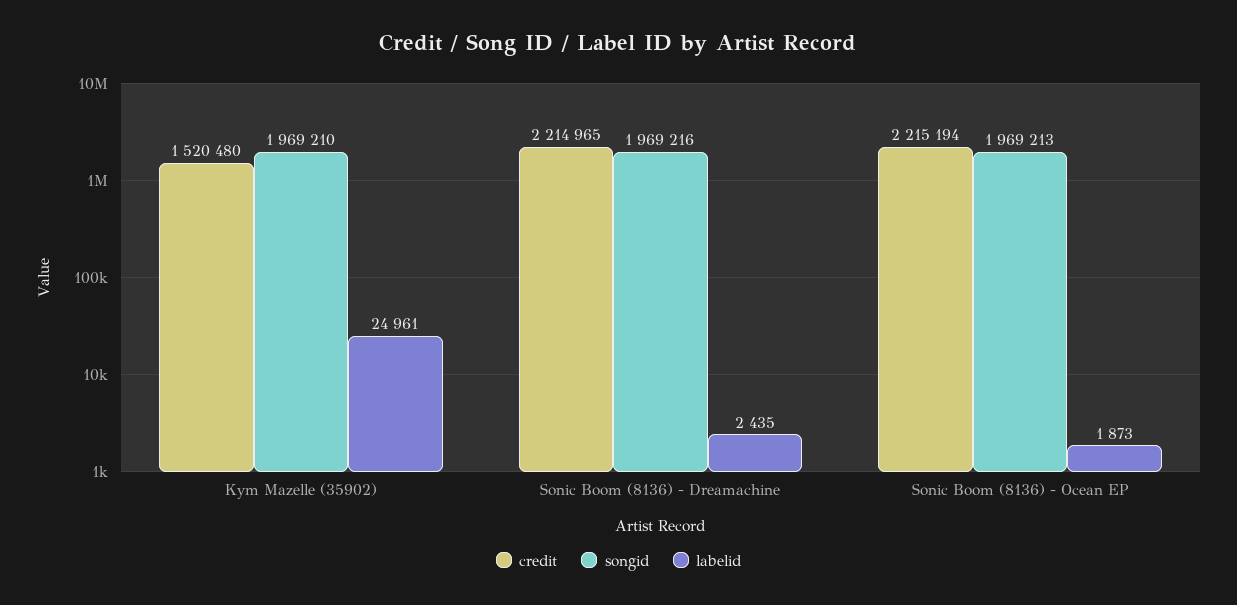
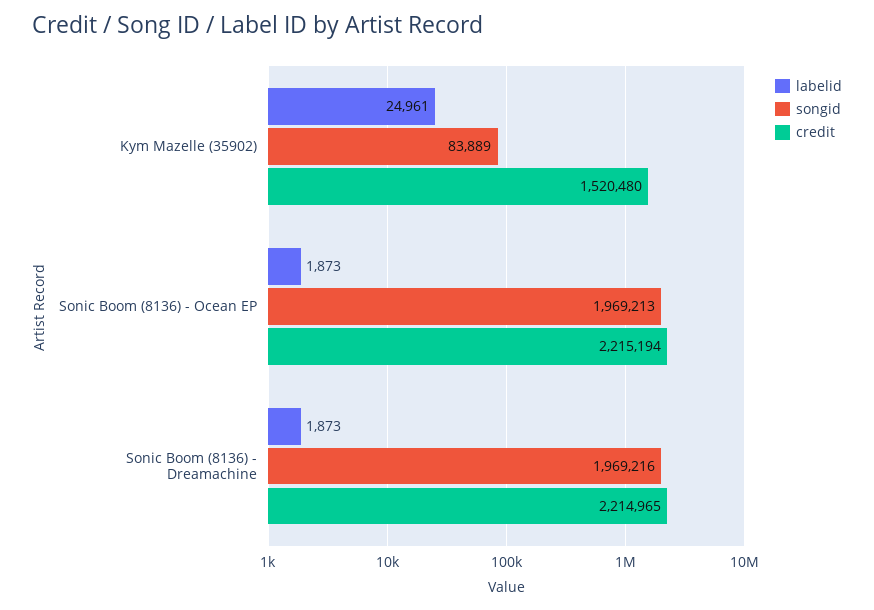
songid, Kym Mazelle (35902): 1969210 -> 83889
labelid, Sonic Boom (8136) - Dreamachine: 2435 -> 1873

